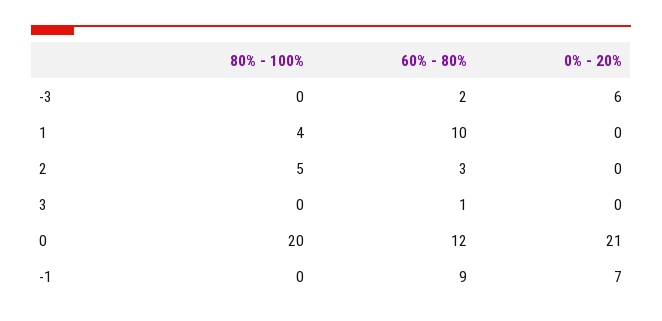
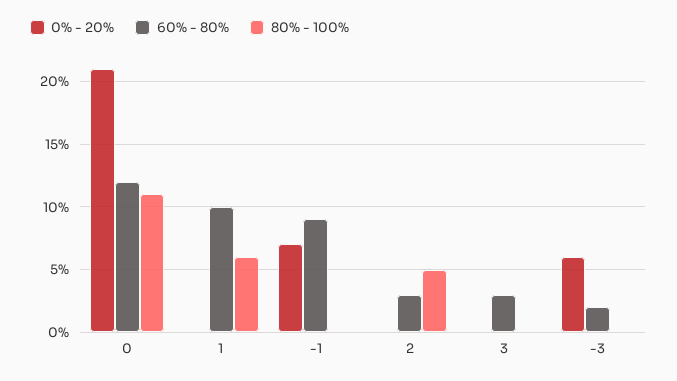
80% - 100%, 1: 4 -> 6
60% - 80%, 3: 1 -> 3
80% - 100%, 0: 20 -> 11

